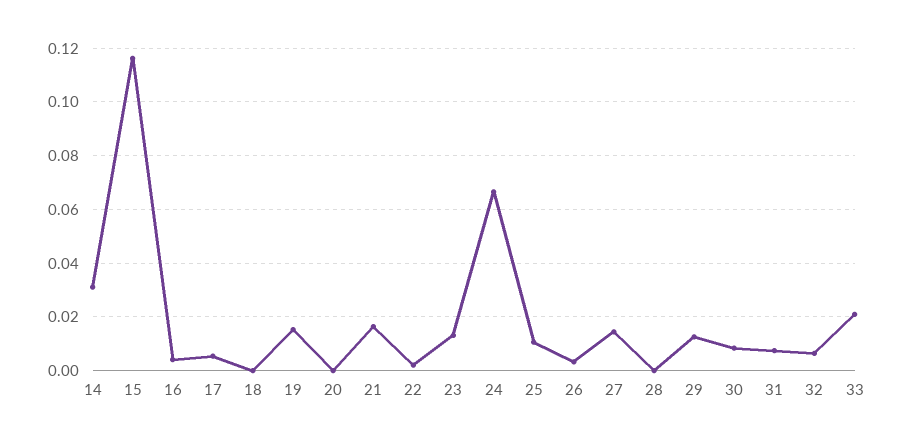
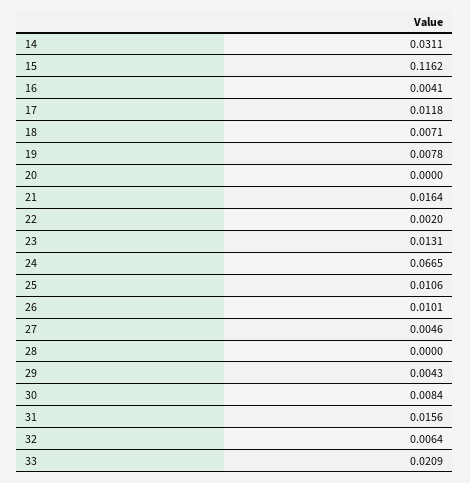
17: 0.005 -> 0.0118
18: 0 -> 0.0071
19: 0.015 -> 0.0078
26: 0.0025 -> 0.0101
27: 0.015 -> 0.0046
29: 0.0125 -> 0.0043
31: 0.0075 -> 0.0156

